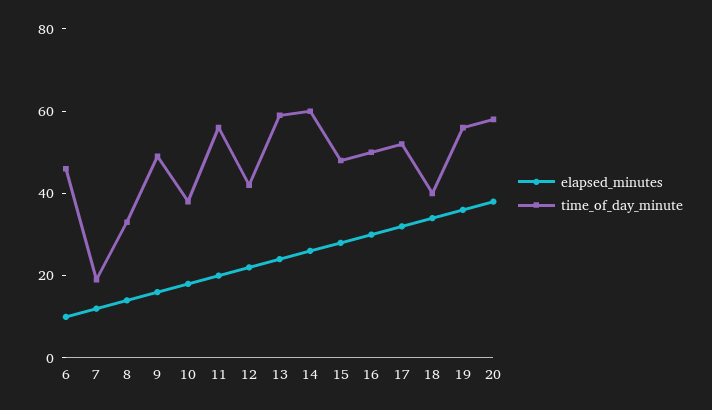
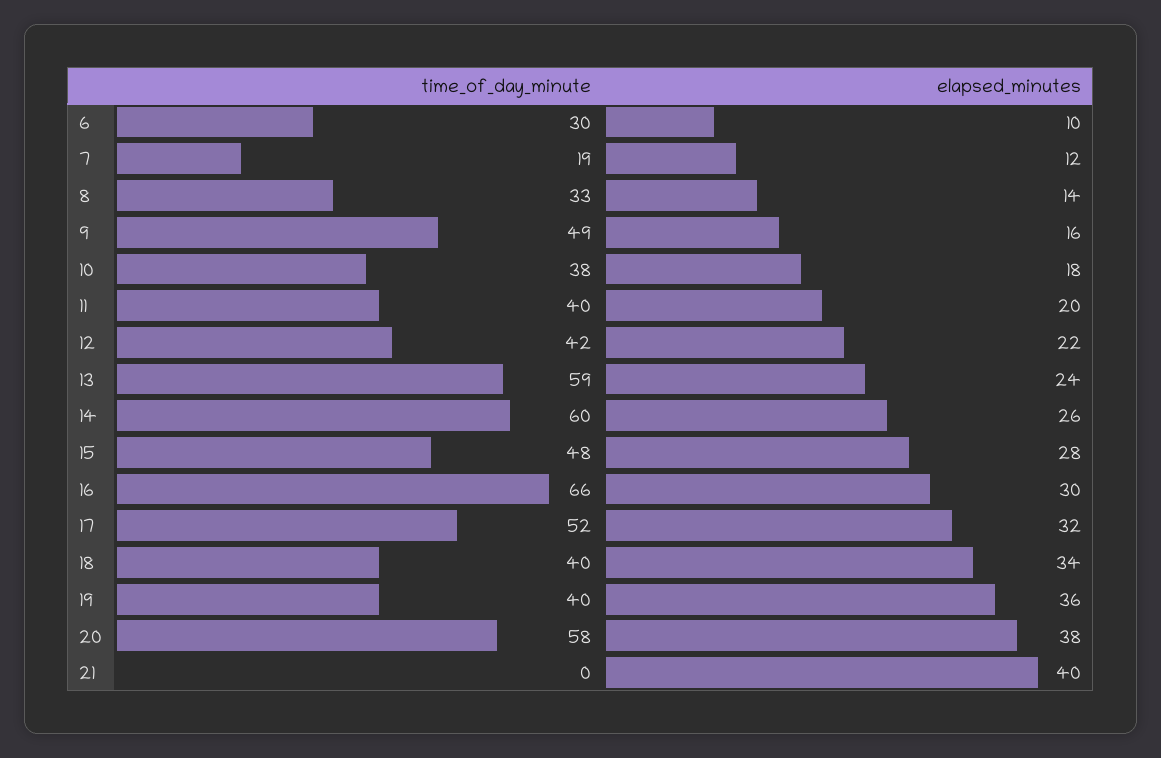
time_of_day_minute, 6: 45 -> 30
time_of_day_minute, 11: 55 -> 40
time_of_day_minute, 16: 50 -> 66
time_of_day_minute, 19: 55 -> 40
time_of_day_minute, 21: none -> 0
elapsed_minutes, 21: none -> 40

